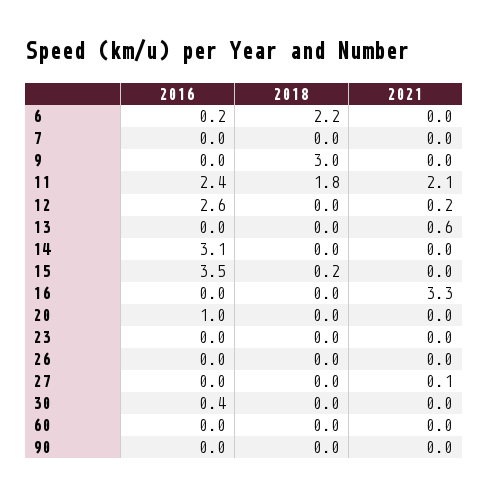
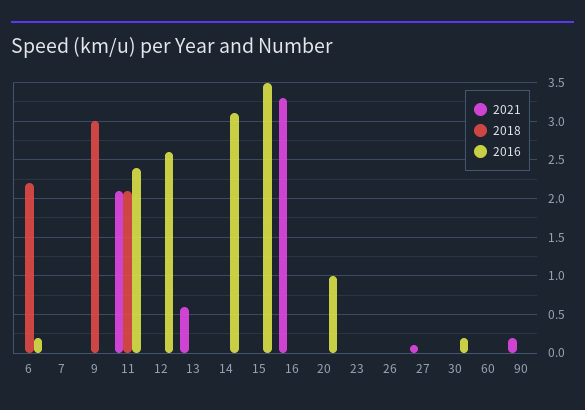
2018, 11: 1.8 -> 2.1
2021, 12: 0.2 -> 0
2018, 15: 0.2 -> 0
2016, 30: 0.4 -> 0.2
2021, 90: 0 -> 0.2

